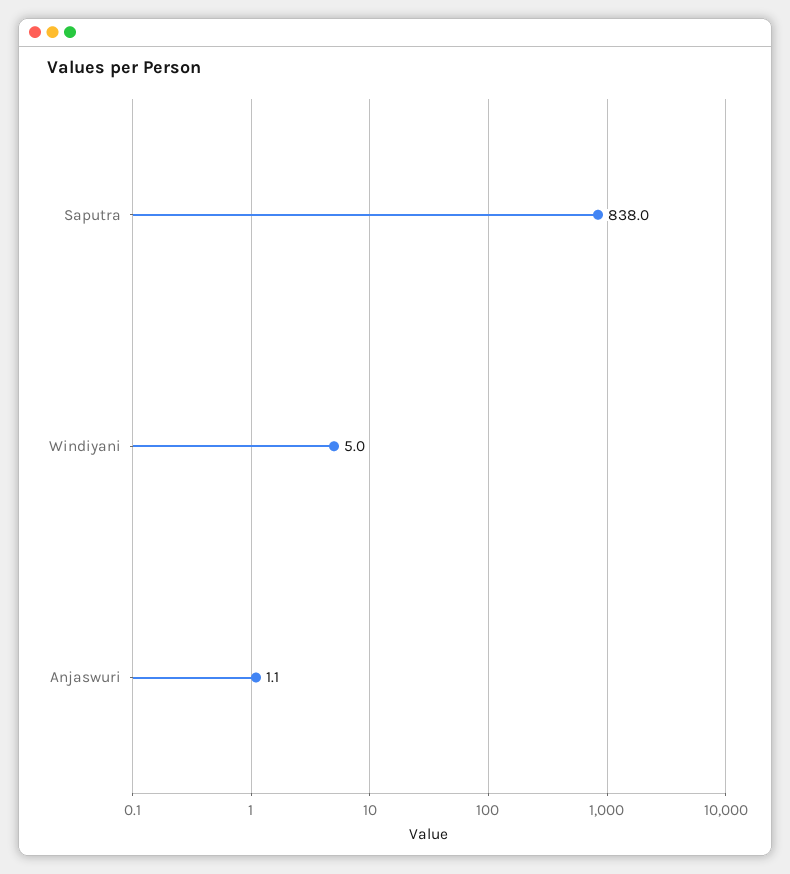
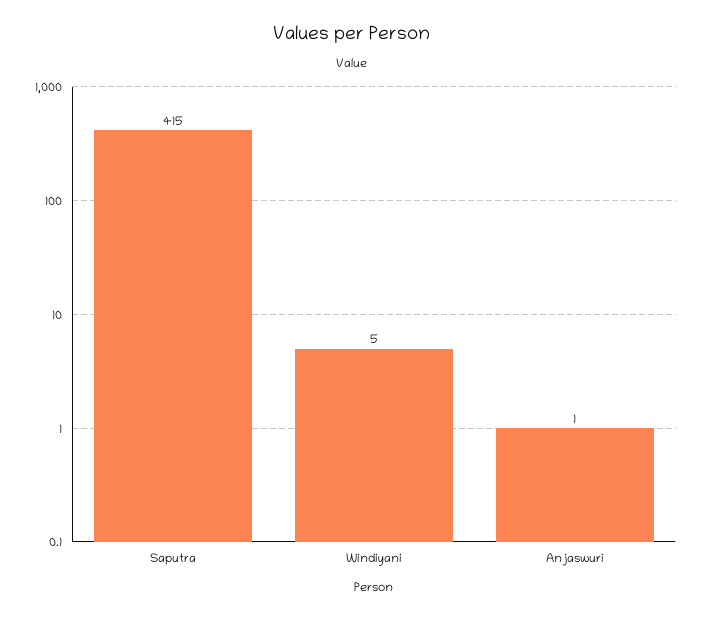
Saputra: 838 -> 415

